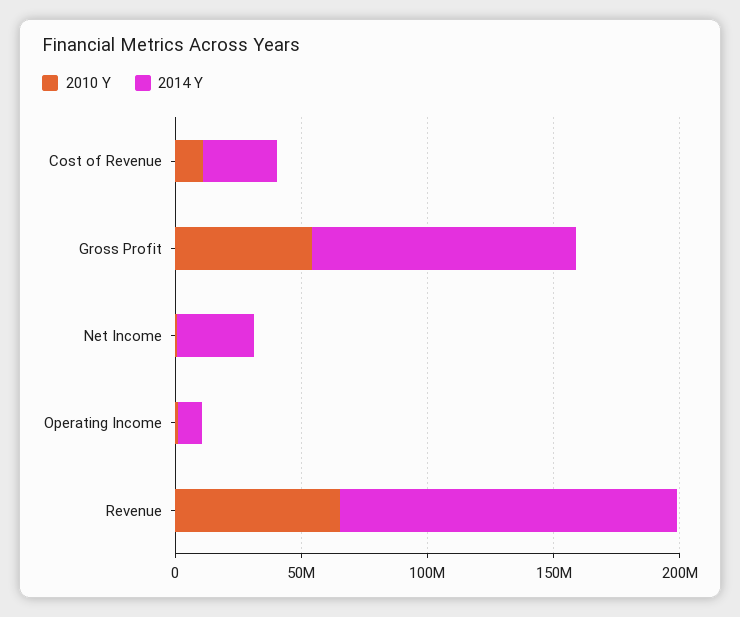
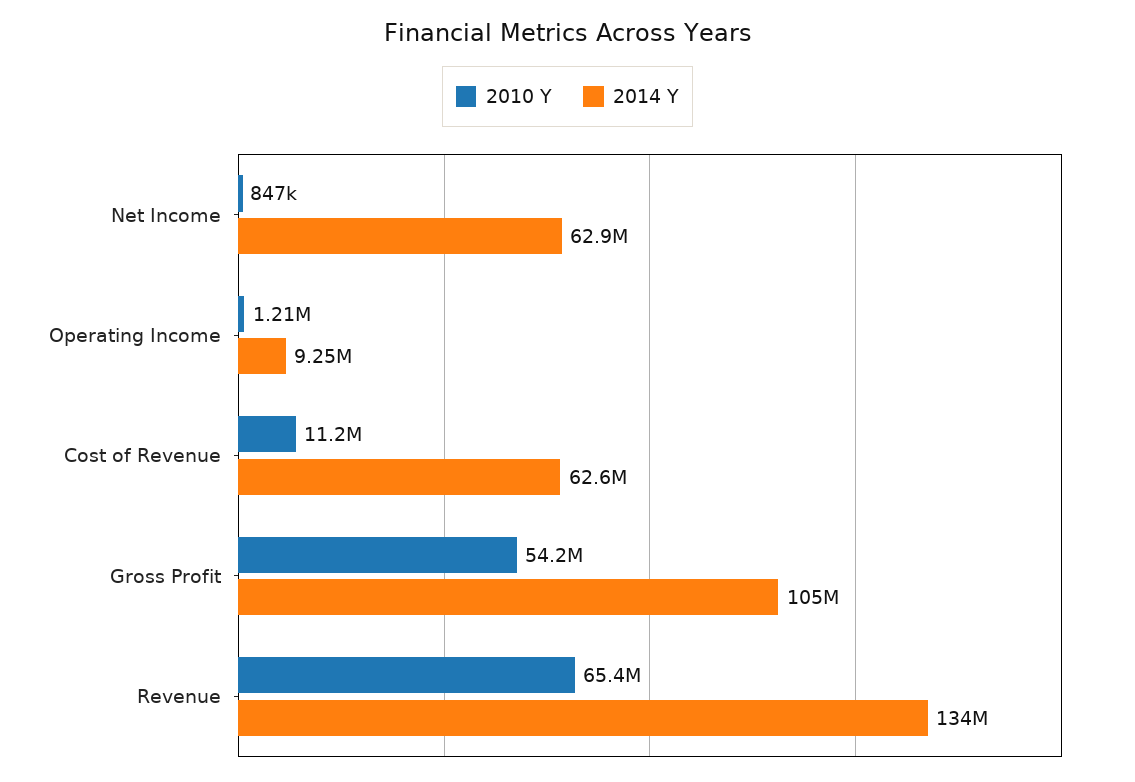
2014 Y, Cost of Revenue: 30000000 -> 62600000
2014 Y, Net Income: 30000000 -> 62900000

